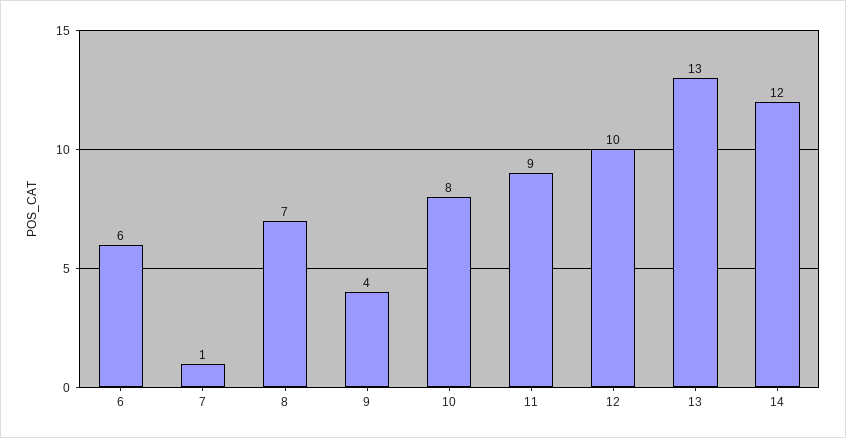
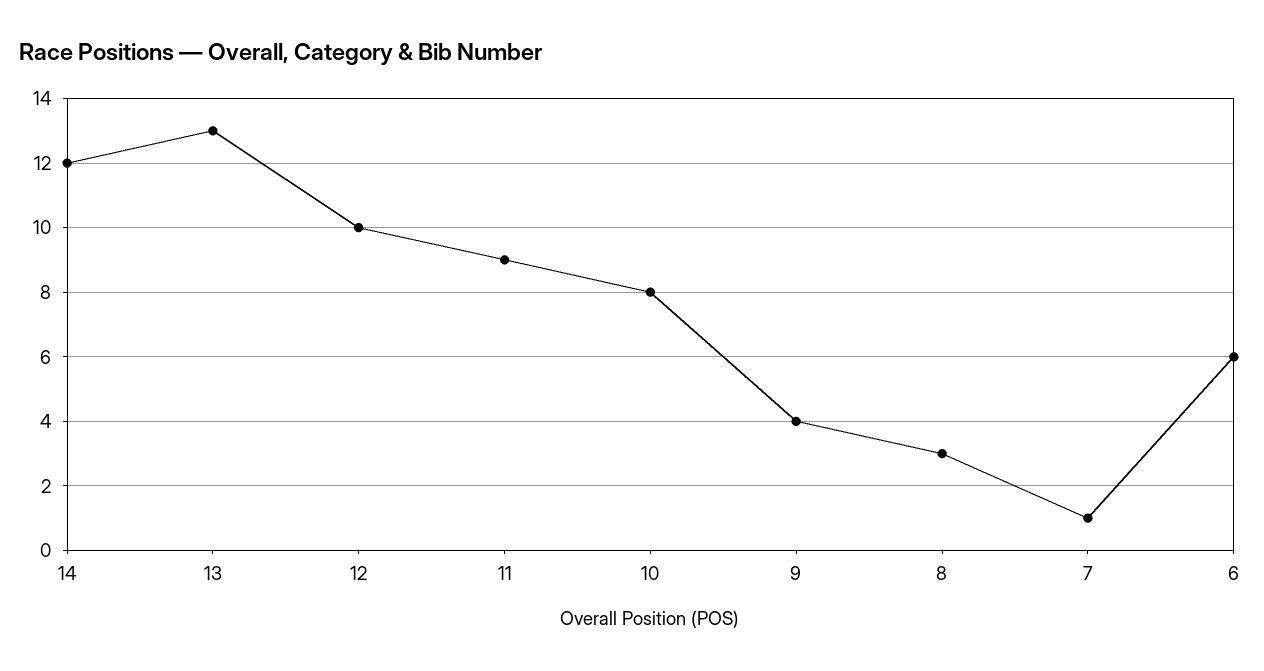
8: 7 -> 3

